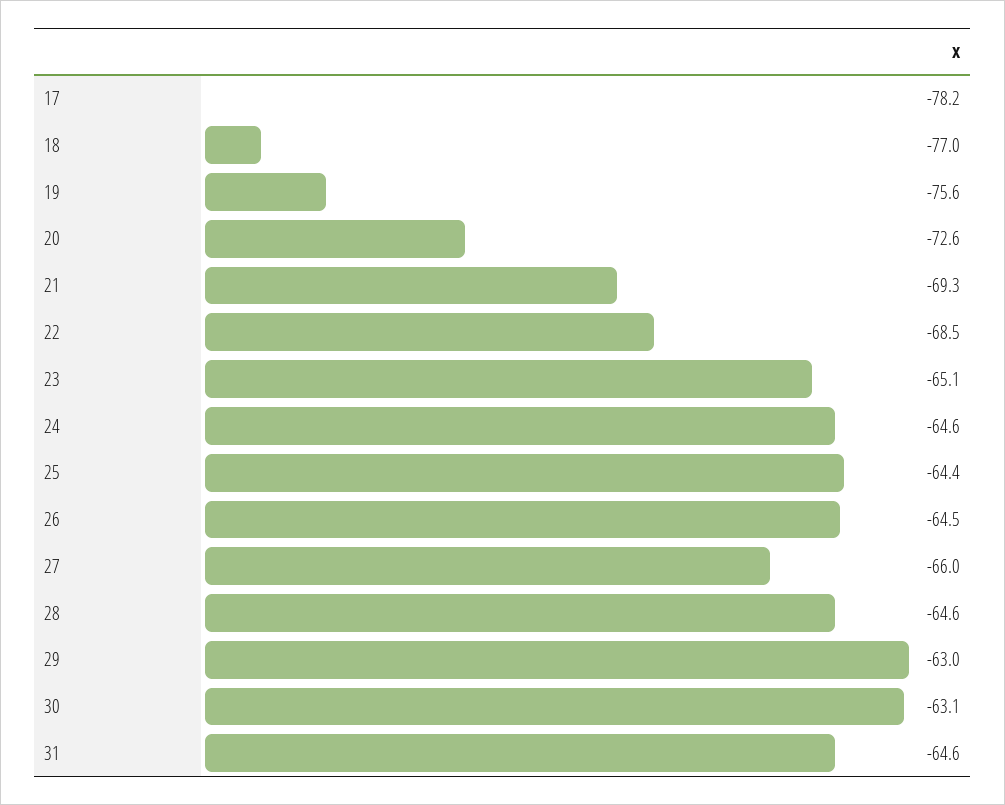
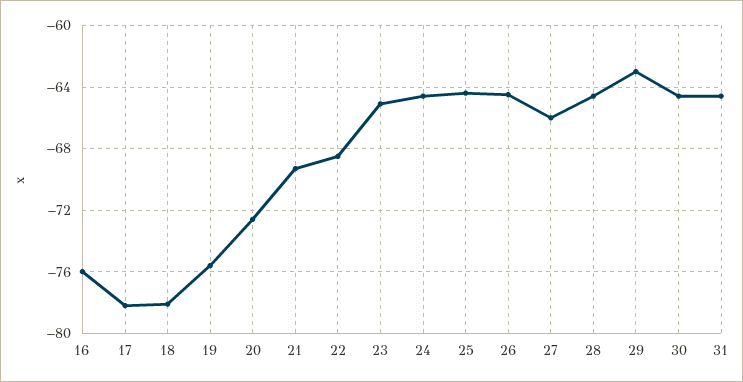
18: -77 -> -78
30: -63.1 -> -64.5
16: none -> -76

